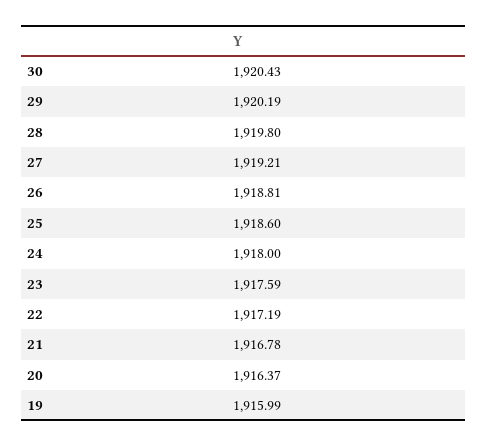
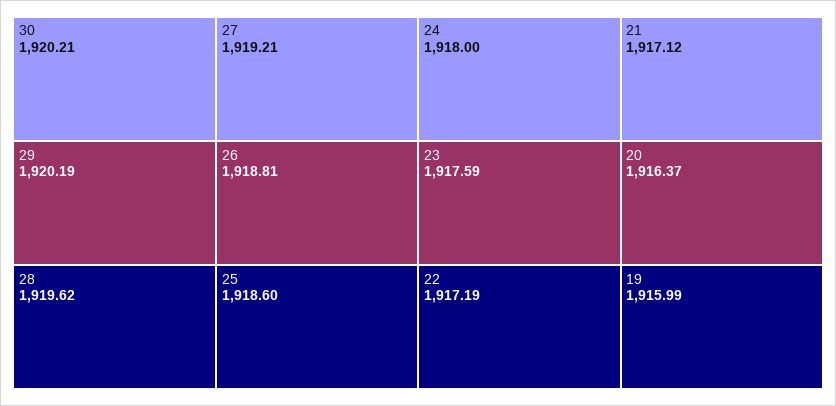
30: 1920.43 -> 1920.21
28: 1919.8 -> 1919.62
21: 1916.78 -> 1917.12

